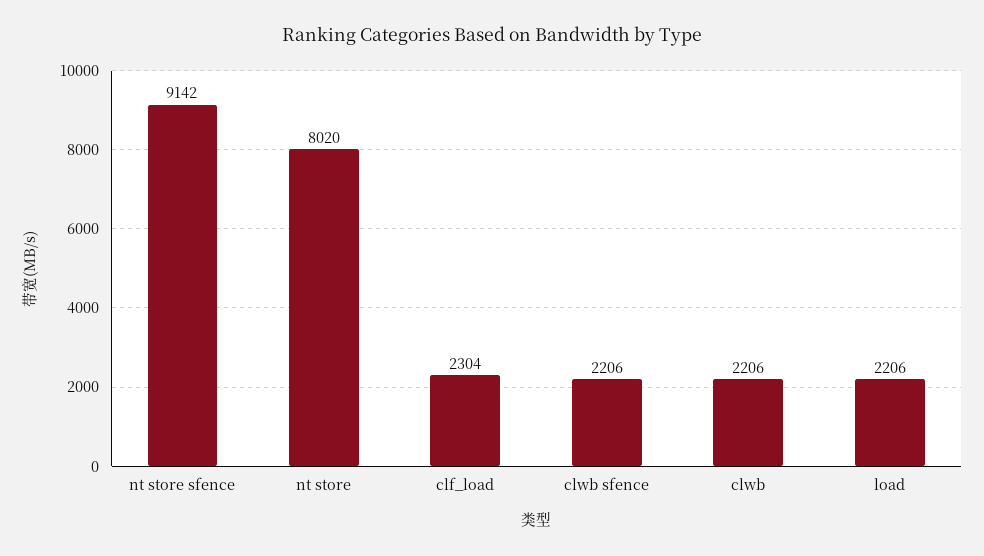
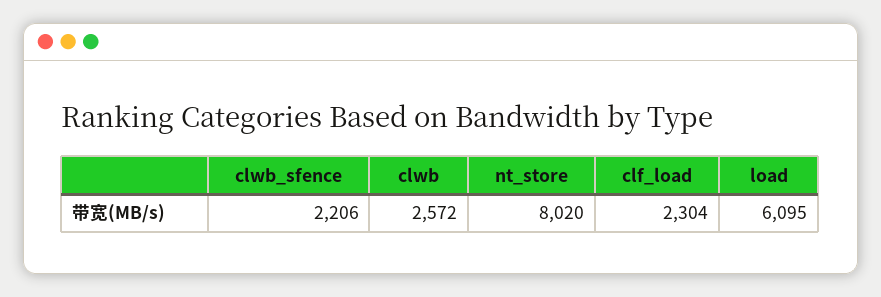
nt store sfence: 9142 -> none
clwb: 2206 -> 2572
load: 2206 -> 6095

